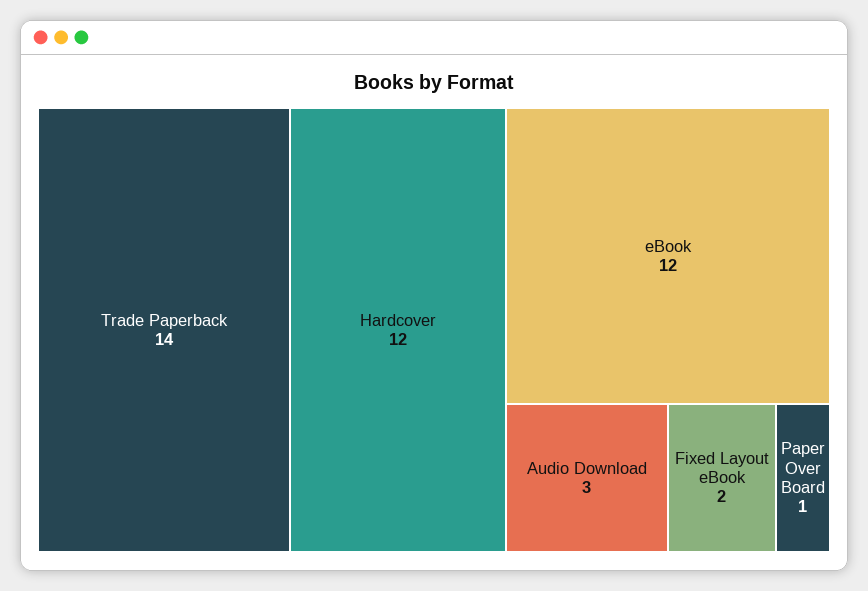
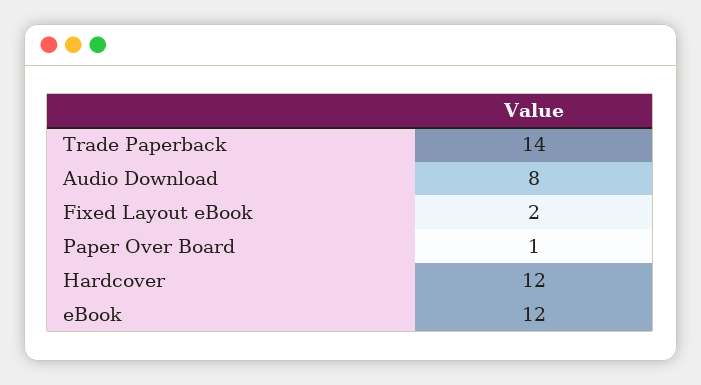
Audio Download: 3 -> 8

